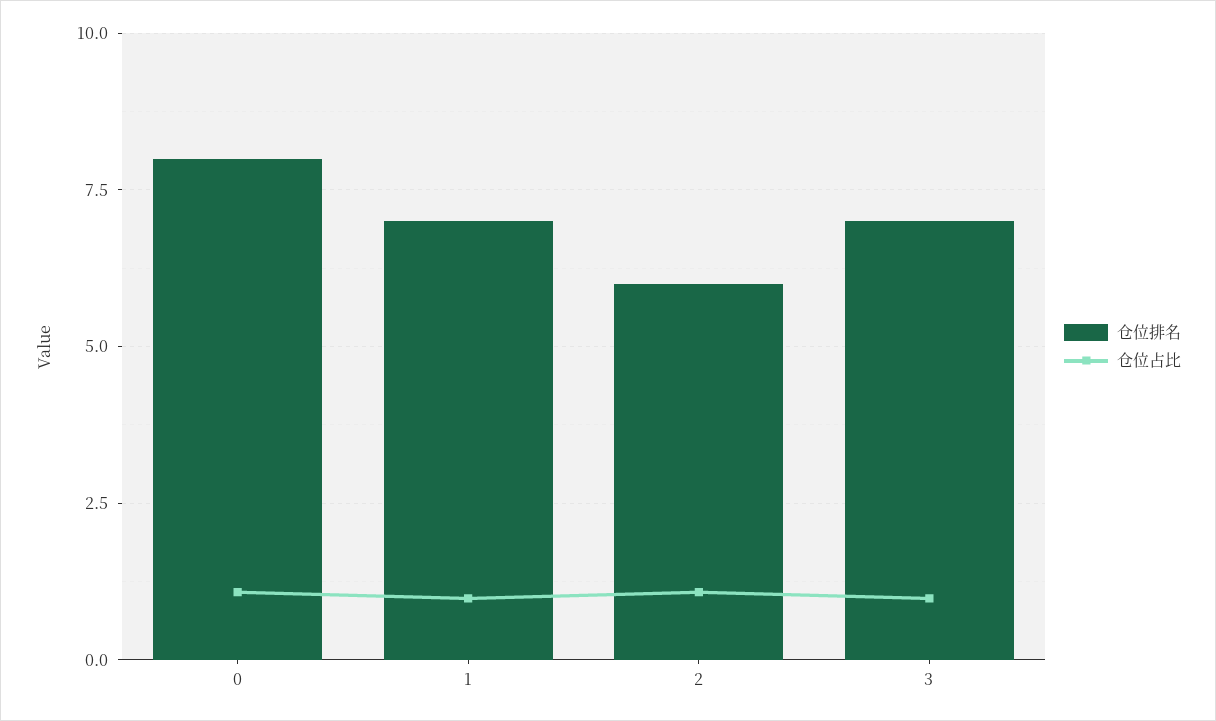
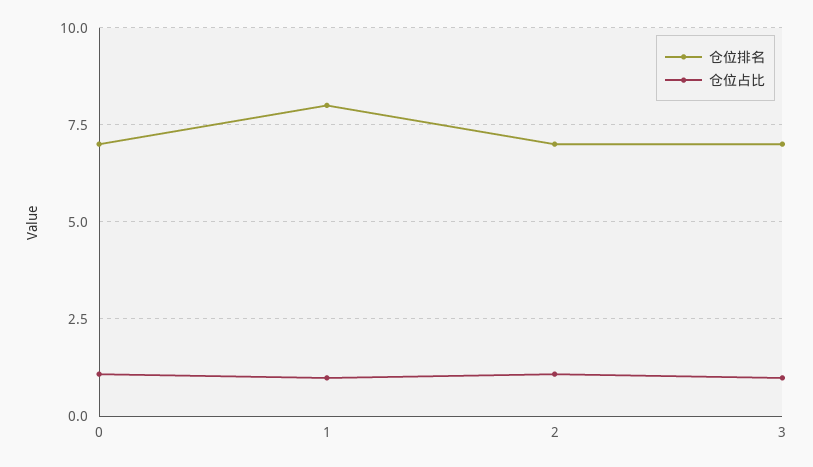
仓位排名, 0: 8 -> 7
仓位排名, 1: 7 -> 8
仓位排名, 2: 6 -> 7

